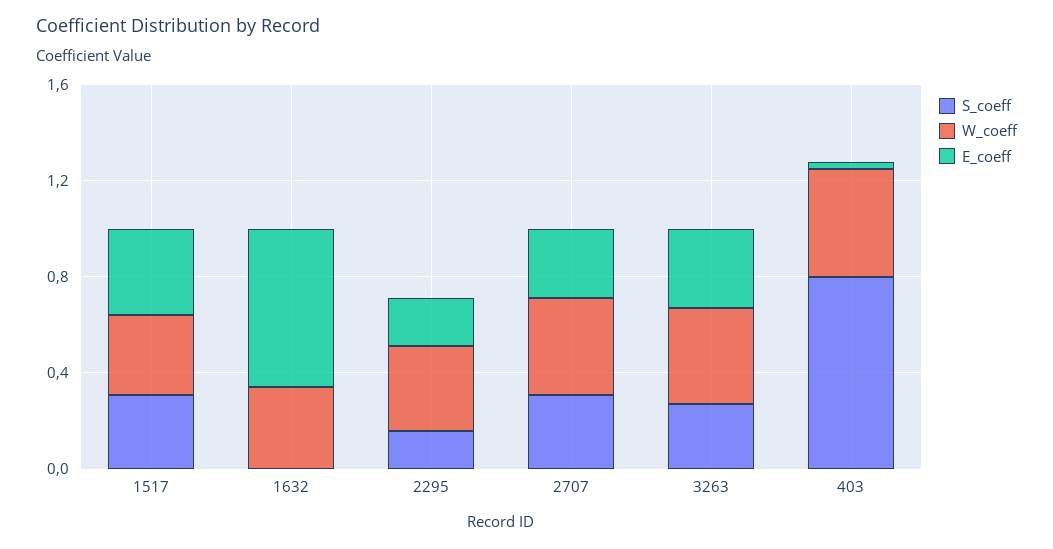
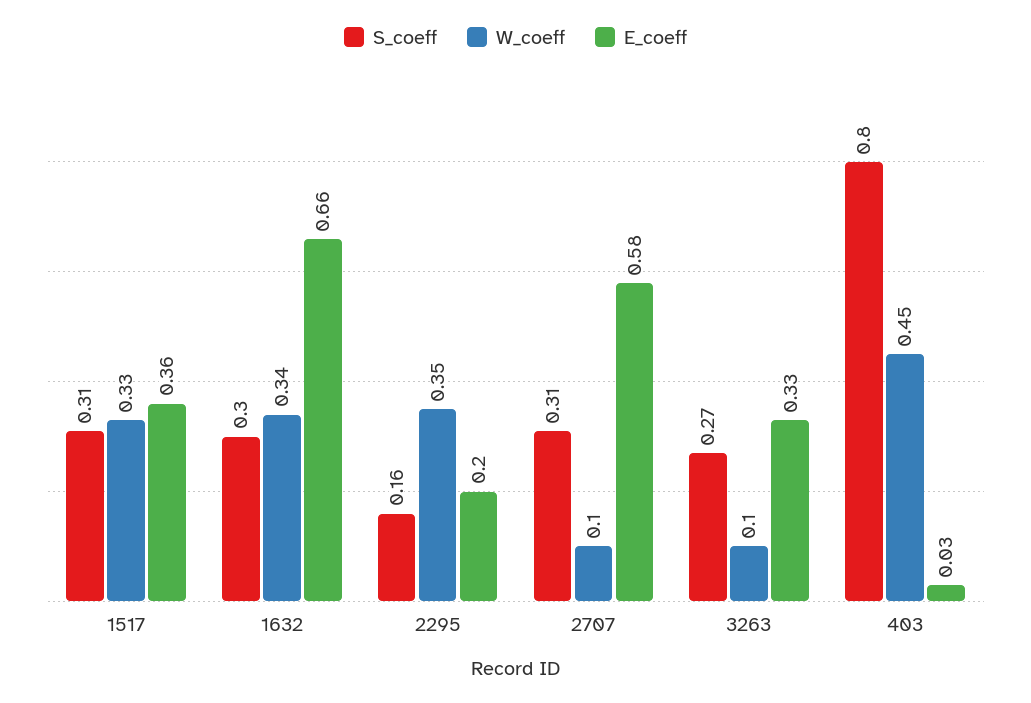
S_coeff, 1632: 0 -> 0.3
W_coeff, 2707: 0.4 -> 0.1
E_coeff, 2707: 0.3 -> 0.58
W_coeff, 3263: 0.4 -> 0.1

